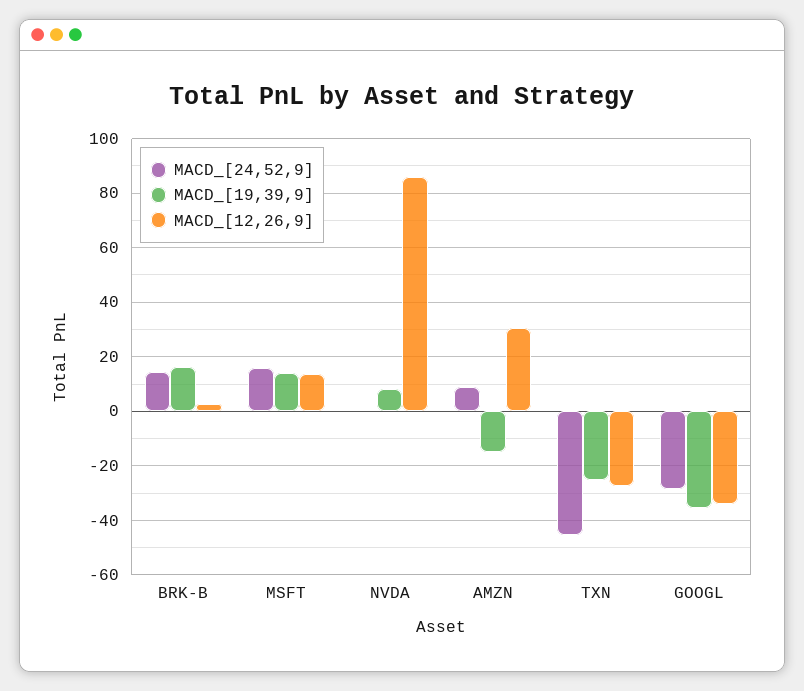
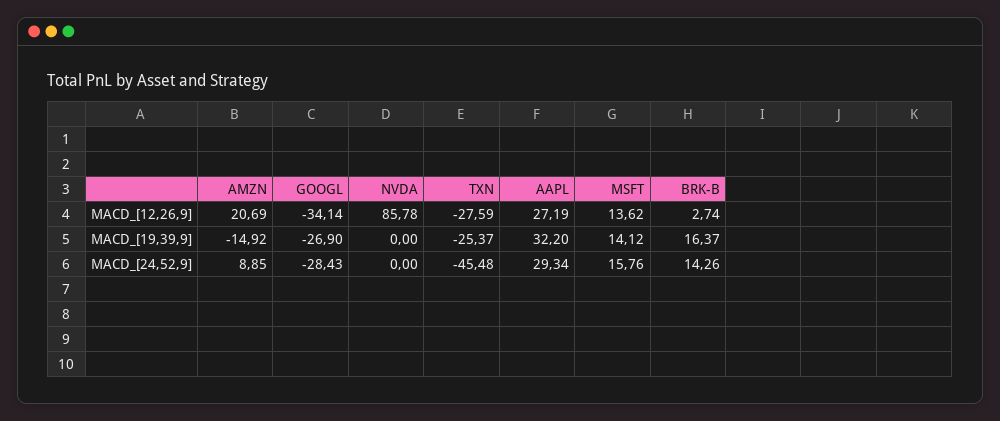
MACD_[19,39,9], NVDA: 7.5 -> 0
MACD_[12,26,9], AMZN: 30 -> 20.69
MACD_[19,39,9], GOOGL: -35 -> -26.9
MACD_[12,26,9], AAPL: none -> 27.19
MACD_[19,39,9], AAPL: none -> 32.2
MACD_[24,52,9], AAPL: none -> 29.34

